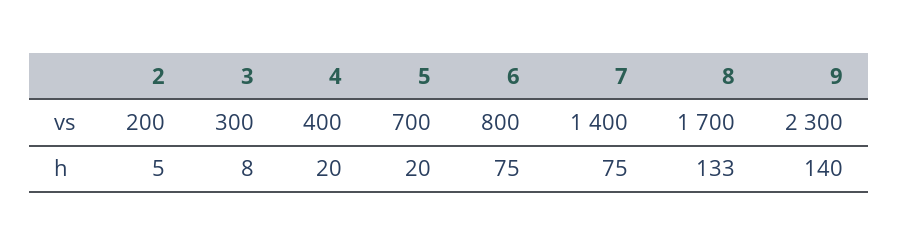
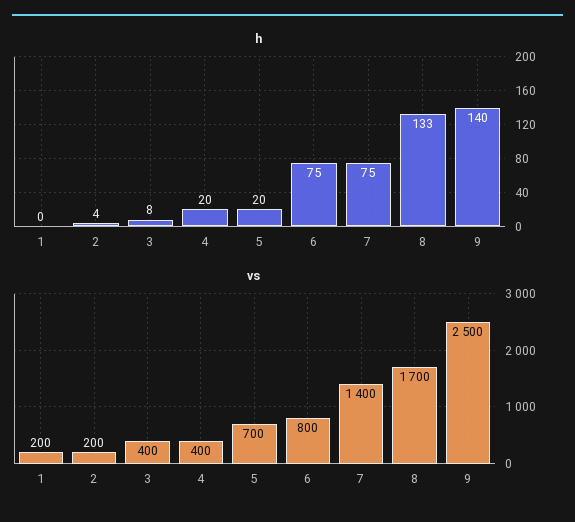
vs, 3: 300 -> 400
vs, 9: 2300 -> 2500
h, 2: 5 -> 4
h, 1: none -> 0
vs, 1: none -> 200

